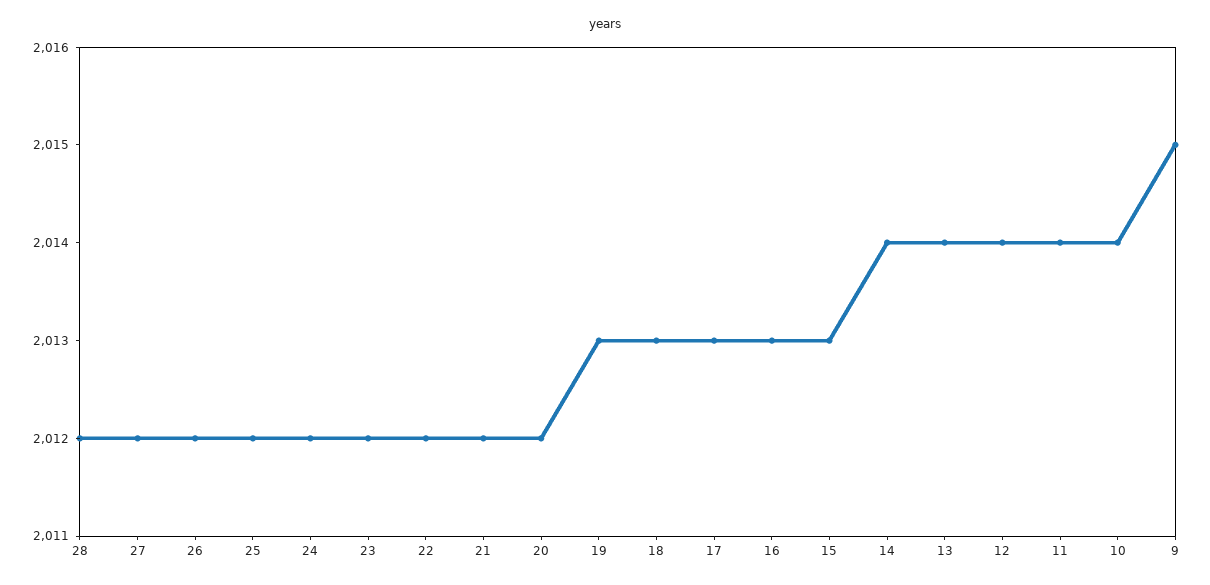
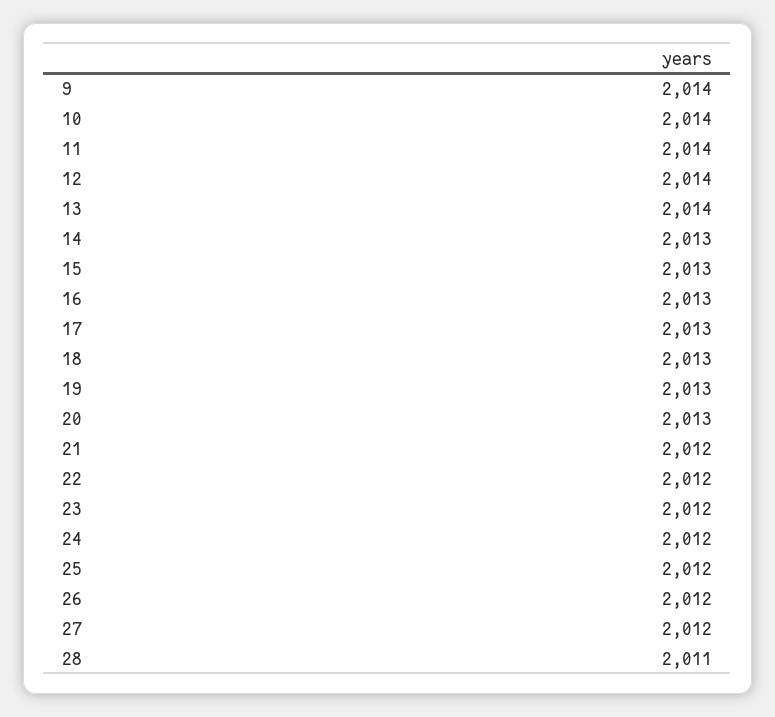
28: 2012 -> 2011
20: 2012 -> 2013
14: 2014 -> 2013
9: 2015 -> 2014

